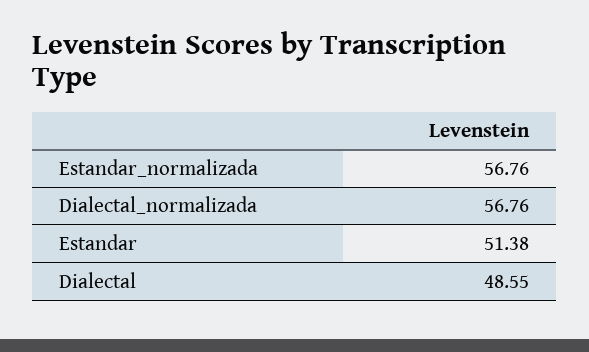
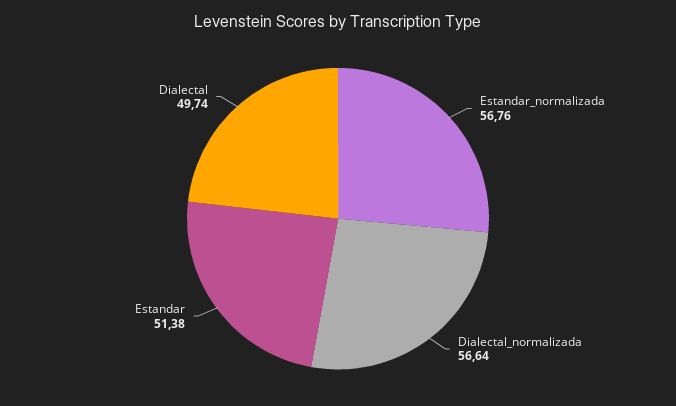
Dialectal_normalizada: 56.76 -> 56.64
Dialectal: 48.55 -> 49.74

